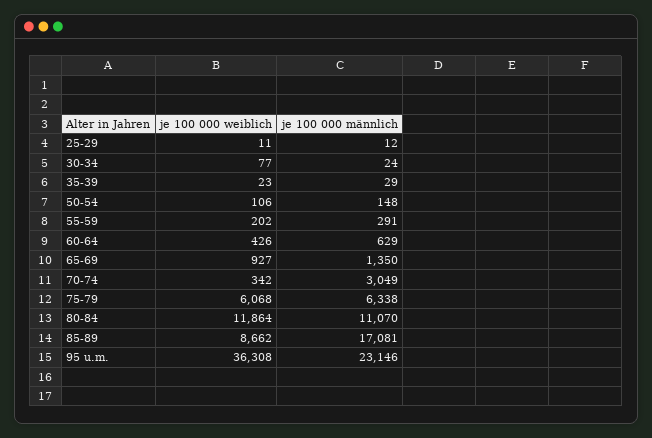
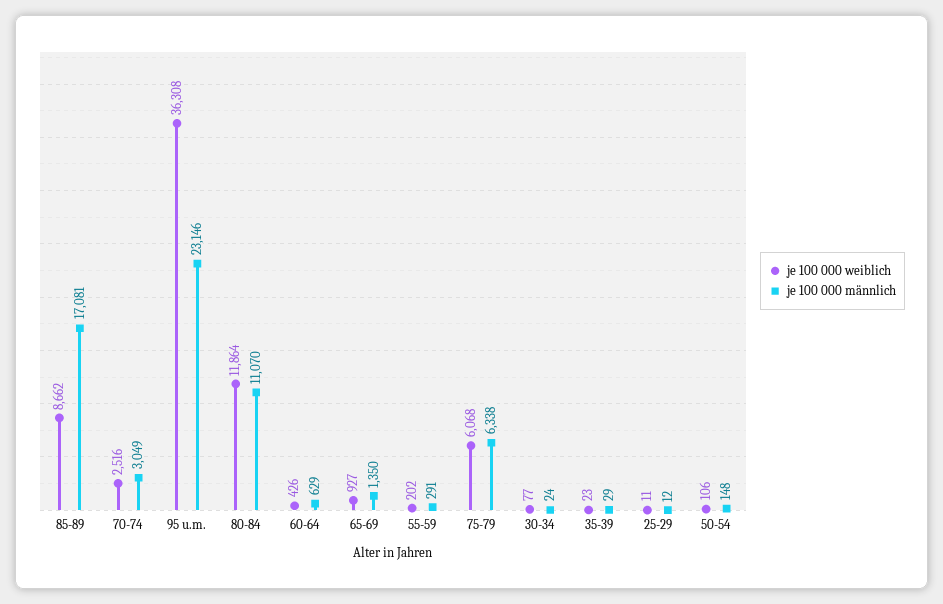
je 100 000 weiblich, 70-74: 342 -> 2516

